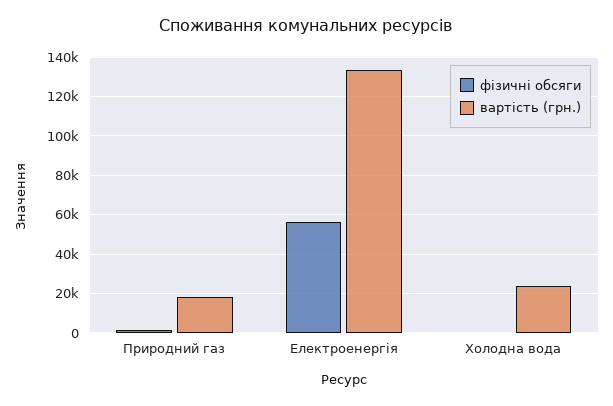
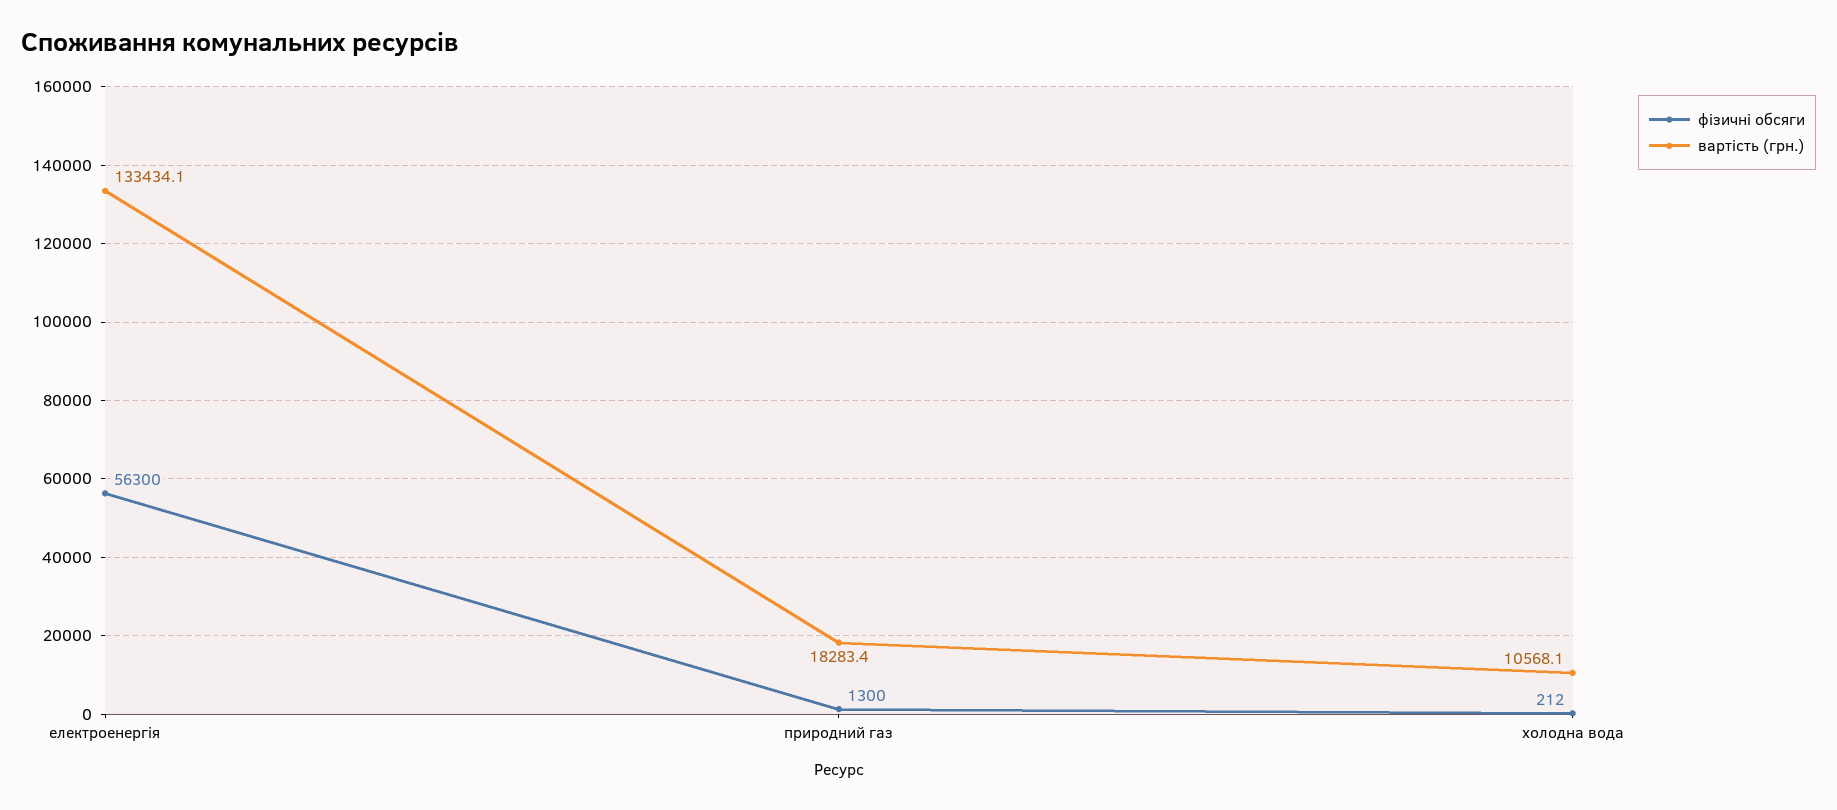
вартість (грн.), Холодна вода: 25000 -> 10568.1

